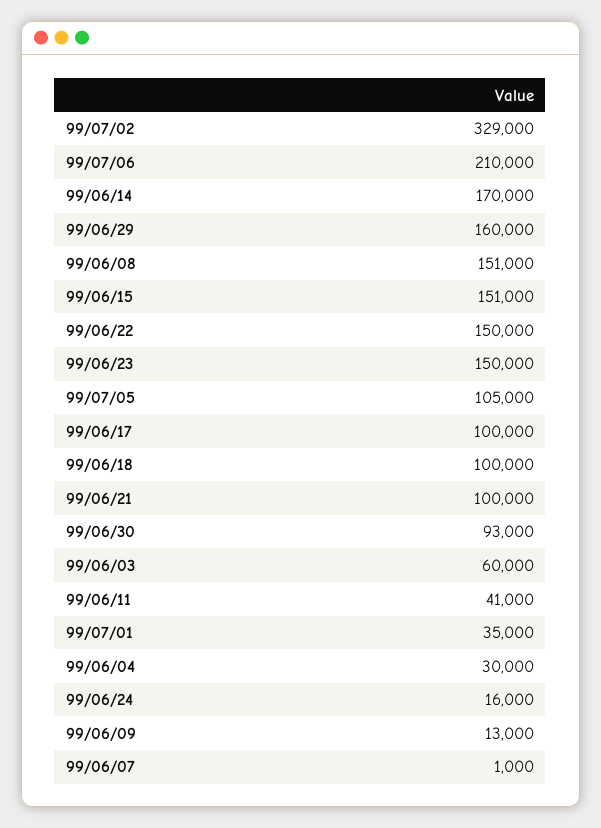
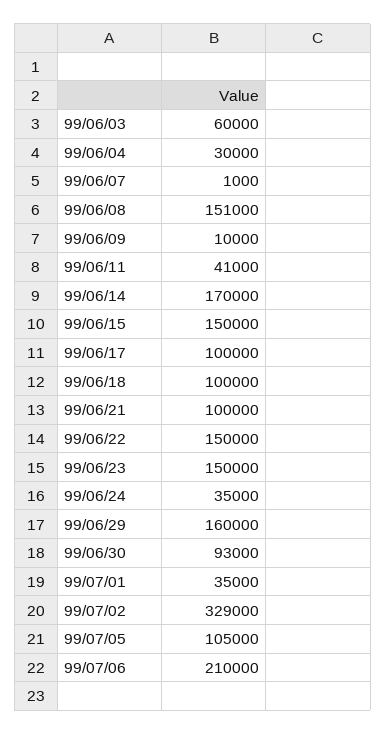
99/06/15: 151000 -> 150000
99/06/24: 16000 -> 35000
99/06/09: 13000 -> 10000

